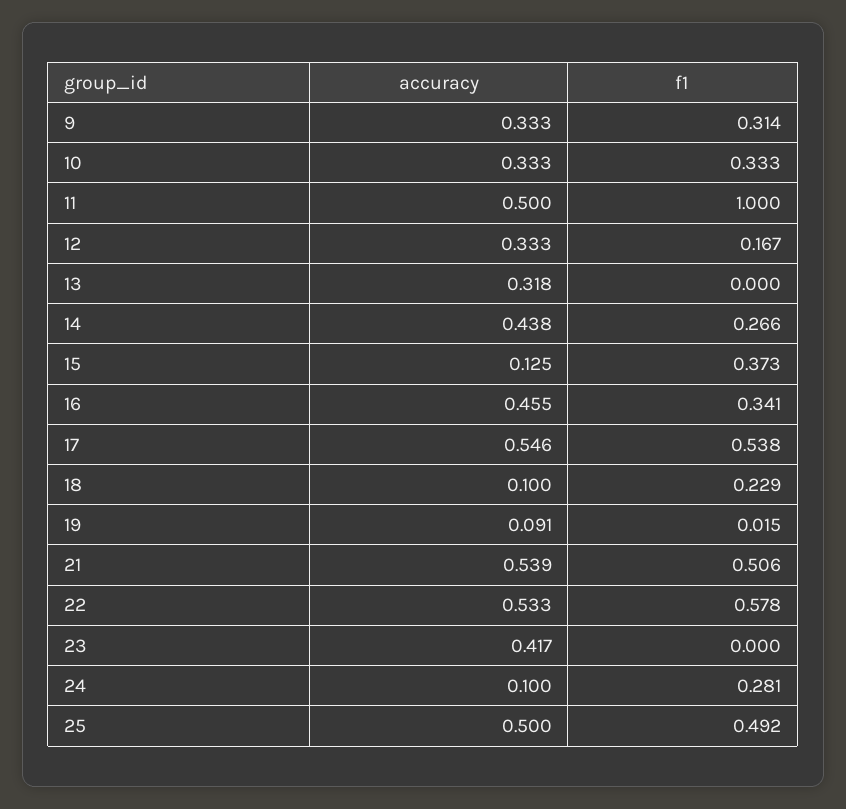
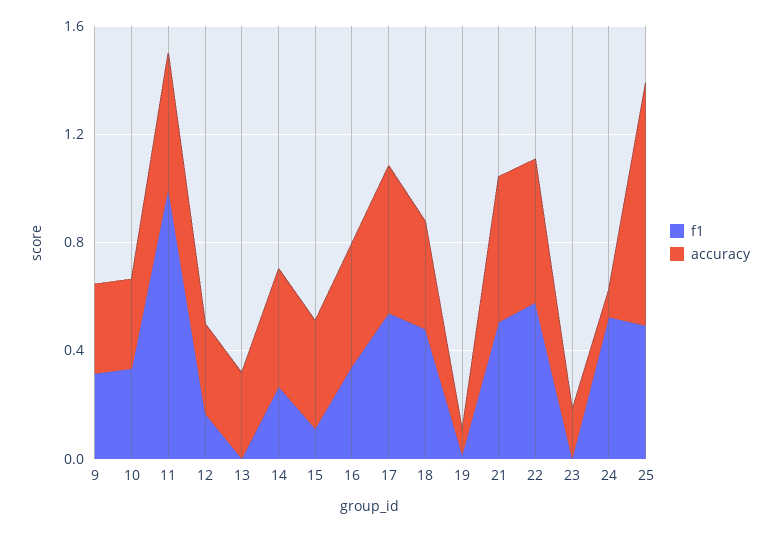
accuracy, 15: 0.125 -> 0.4
f1, 15: 0.373 -> 0.1
accuracy, 18: 0.1 -> 0.4
f1, 18: 0.229 -> 0.5
accuracy, 23: 0.417 -> 0.2
f1, 24: 0.281 -> 0.5
accuracy, 25: 0.5 -> 0.9

